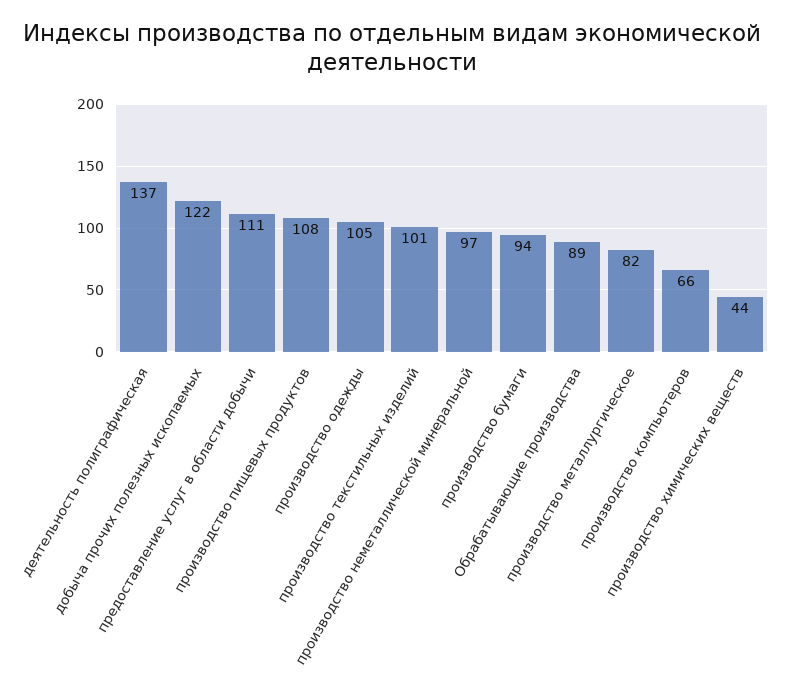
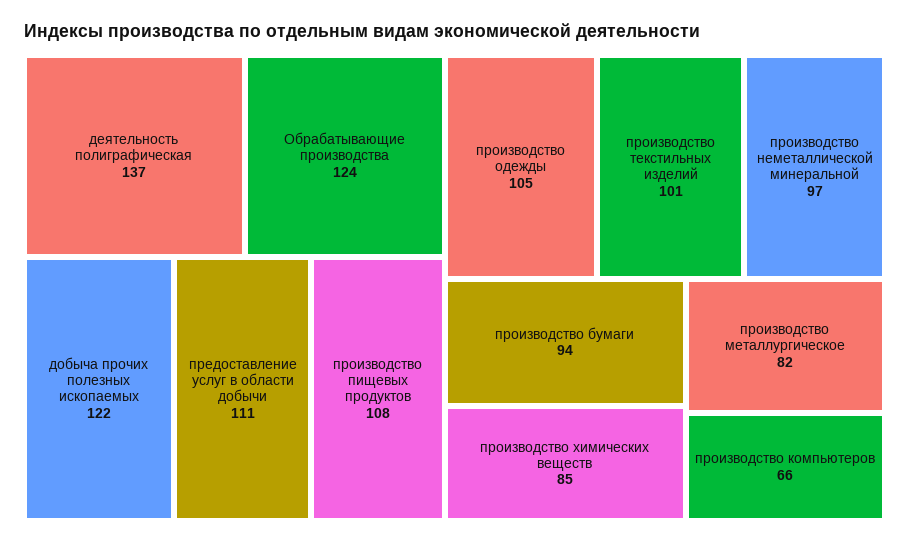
Обрабатывающие производства: 89 -> 124
производство химических веществ: 44 -> 85

